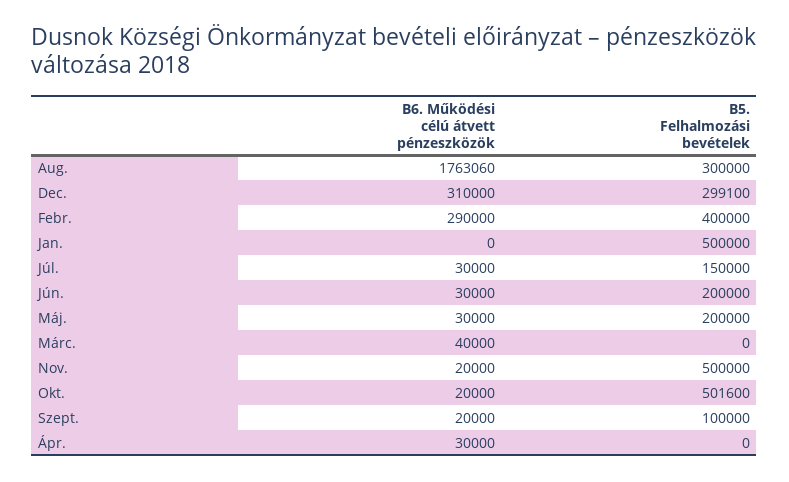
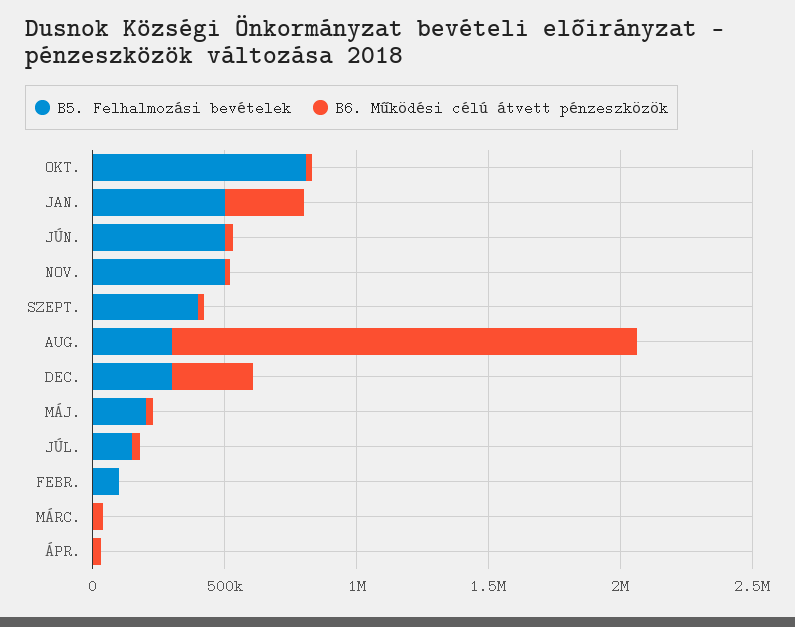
B6. Működési célú átvett pénzeszközök, Febr.: 290000 -> 0
B5. Felhalmozási bevételek, Febr.: 400000 -> 100000
B6. Működési célú átvett pénzeszközök, Jan.: 0 -> 300000
B5. Felhalmozási bevételek, Jún.: 200000 -> 500000
B5. Felhalmozási bevételek, Okt.: 501600 -> 800000
B5. Felhalmozási bevételek, Szept.: 100000 -> 400000

